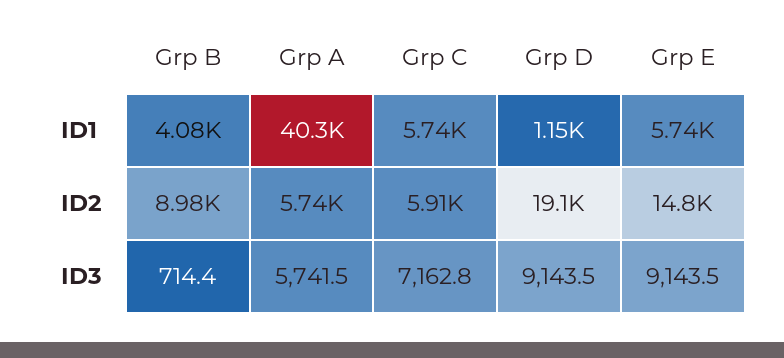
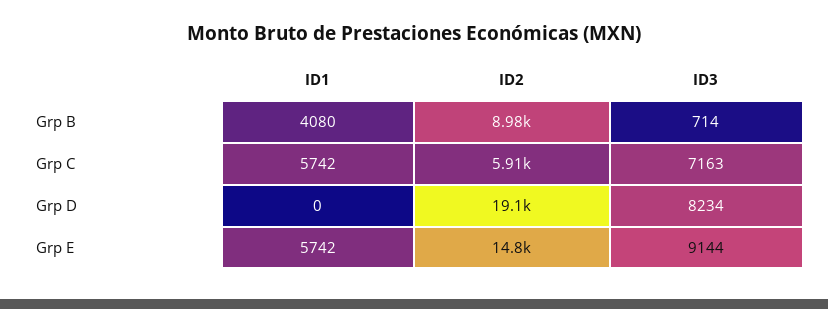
Grp A, ID1: 40300 -> none
Grp D, ID1: 1150 -> 0
Grp A, ID2: 5740 -> none
Grp A, ID3: 5741.5 -> none
Grp D, ID3: 9143.5 -> 8234

